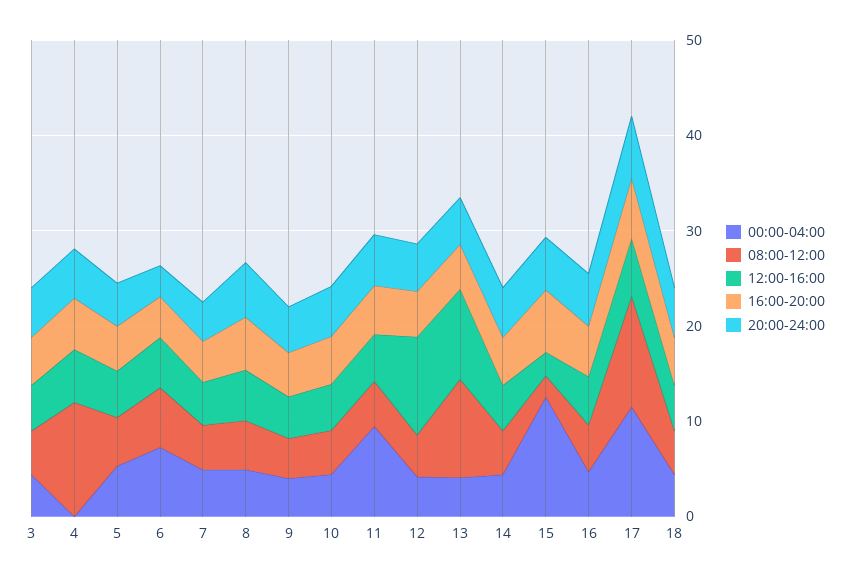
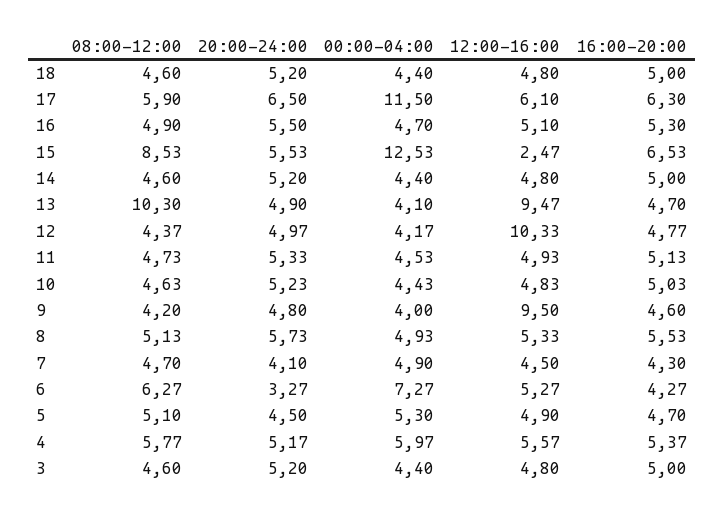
00:00-04:00, 4: 0 -> 5.97
08:00-12:00, 4: 12 -> 5.77
12:00-16:00, 9: 4 -> 9.5
00:00-04:00, 11: 10 -> 4.53
08:00-12:00, 15: 2 -> 8.53
08:00-12:00, 17: 12 -> 5.9

